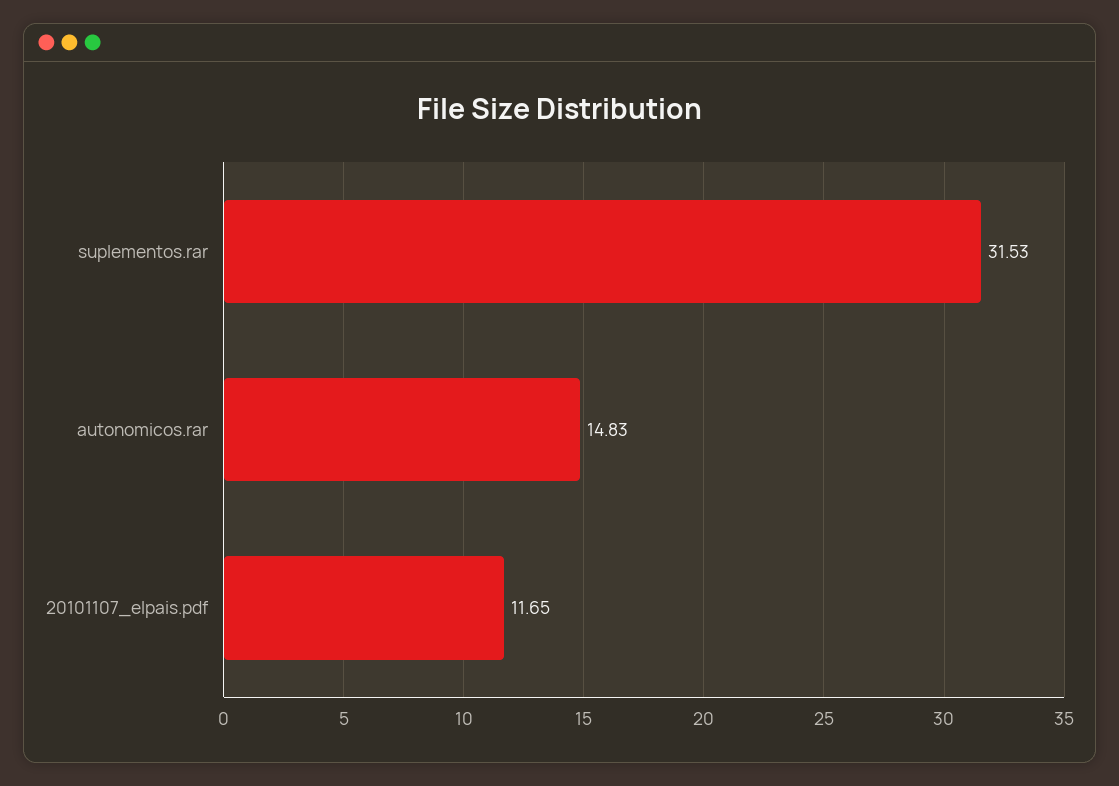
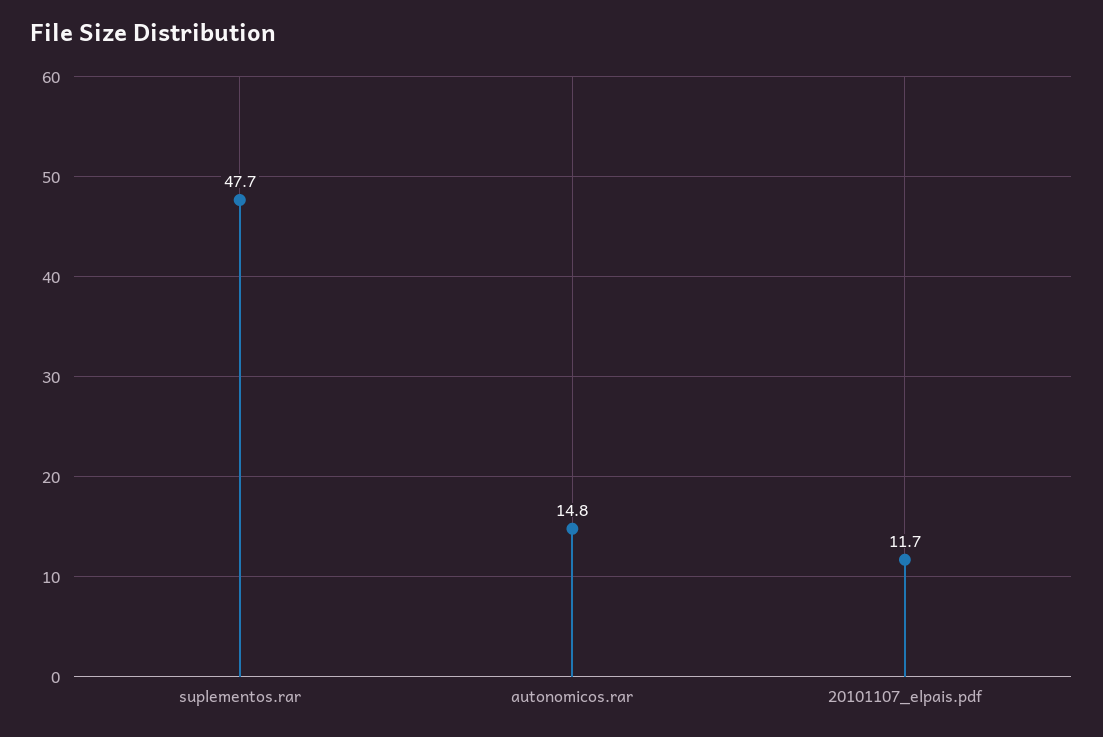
suplementos.rar: 31.53 -> 47.7

